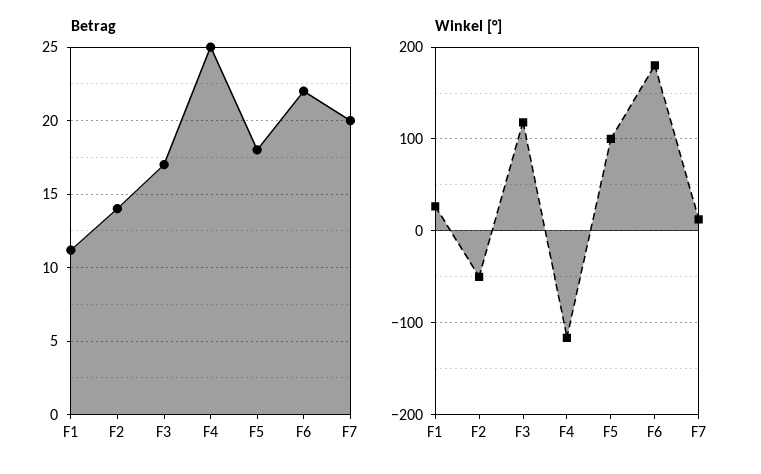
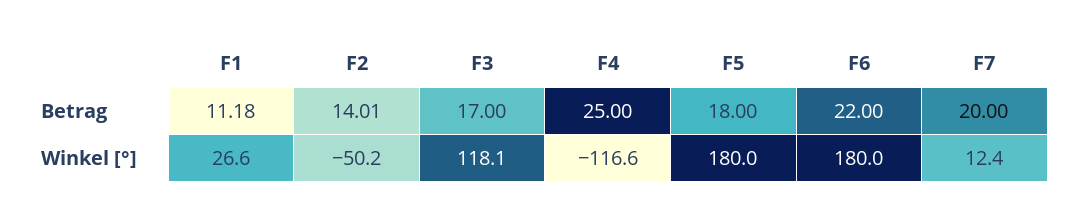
Winkel [°], F5: 100 -> 180

